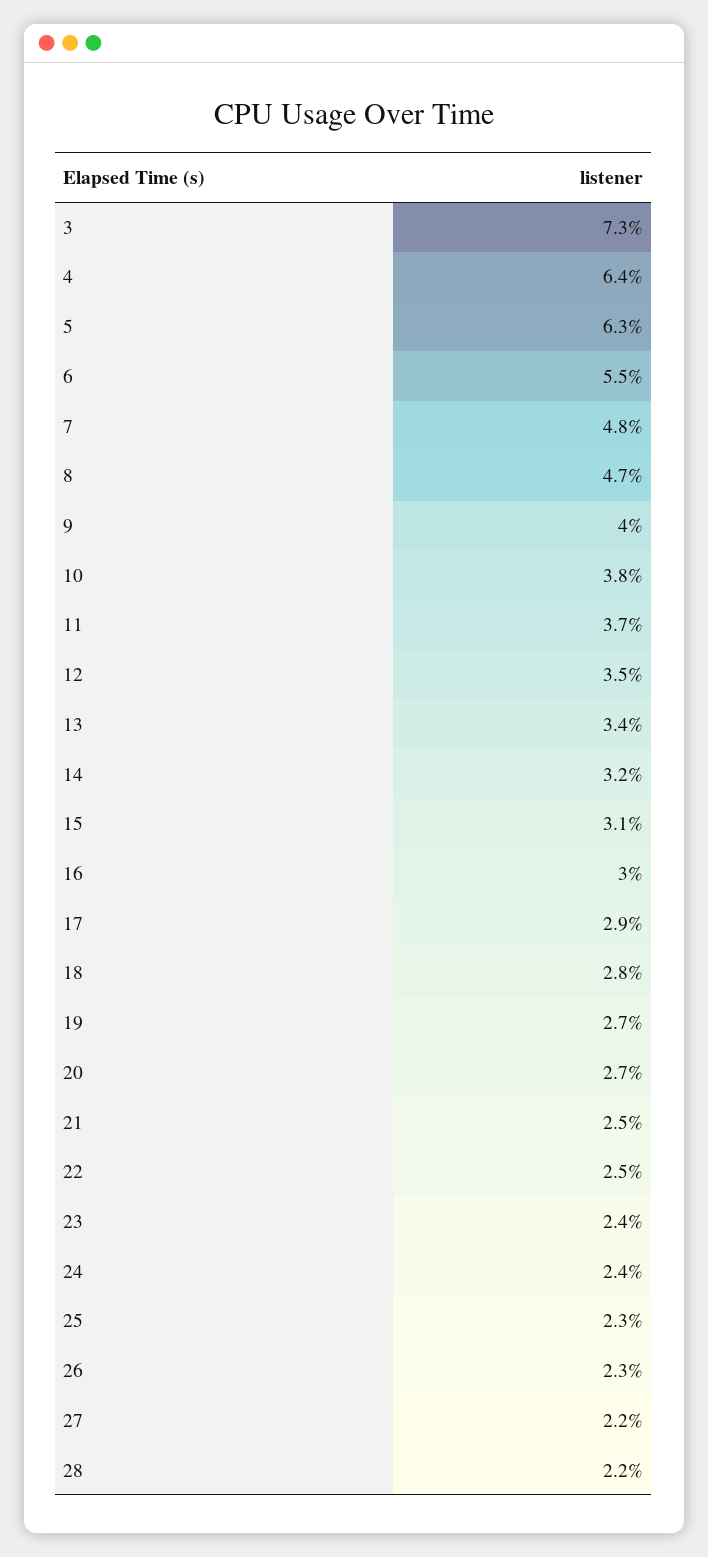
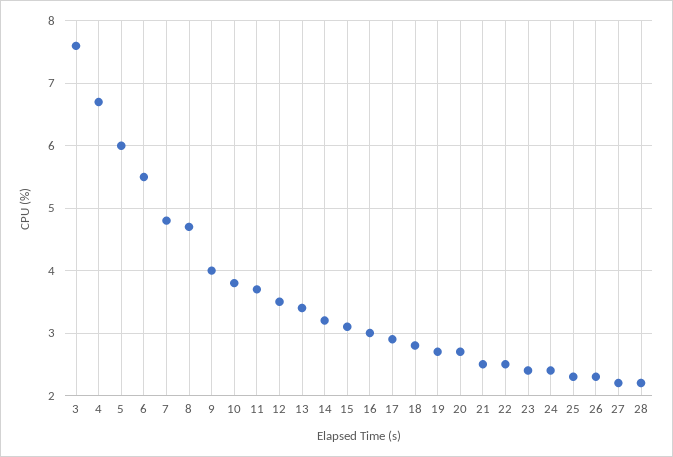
3: 7.3 -> 7.6
4: 6.4 -> 6.7
5: 6.3 -> 6

